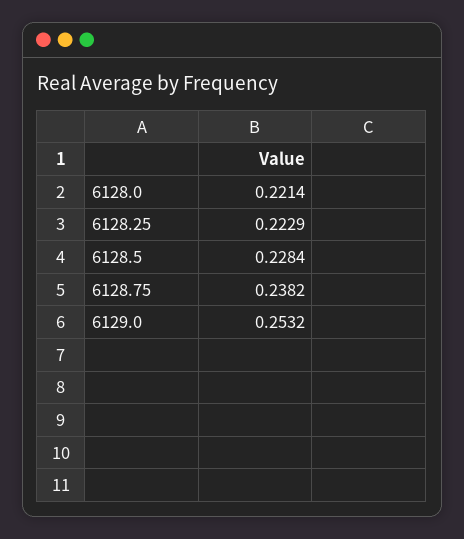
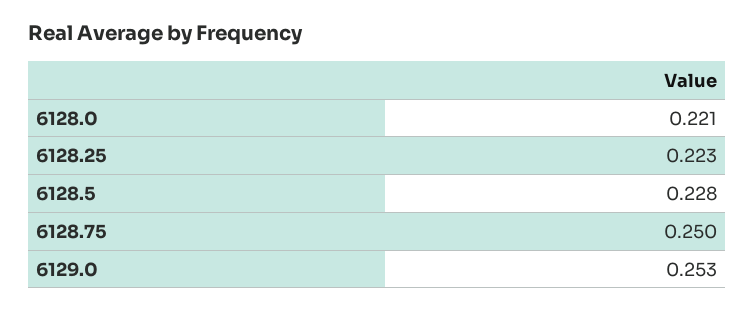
6128.75: 0.2382 -> 0.25

